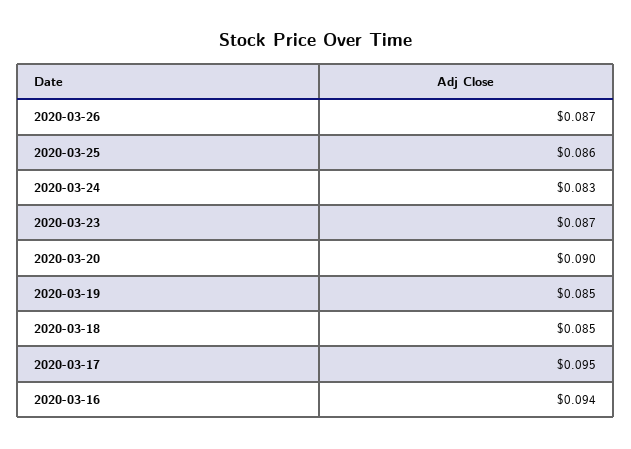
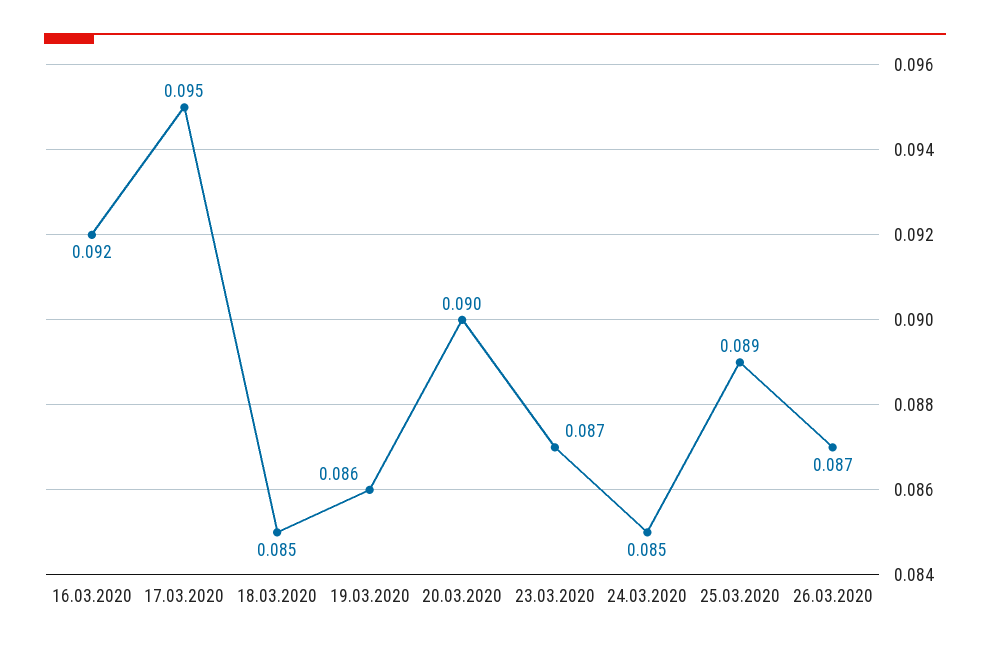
2020-03-25: 0.086 -> 0.089
2020-03-24: 0.083 -> 0.085
2020-03-19: 0.085 -> 0.086
2020-03-16: 0.094 -> 0.092

